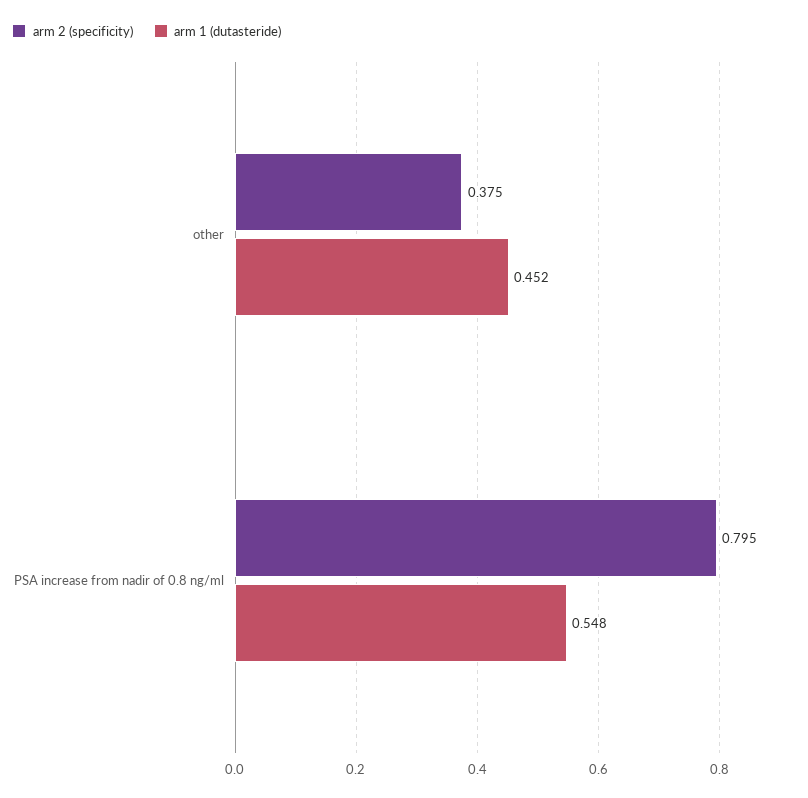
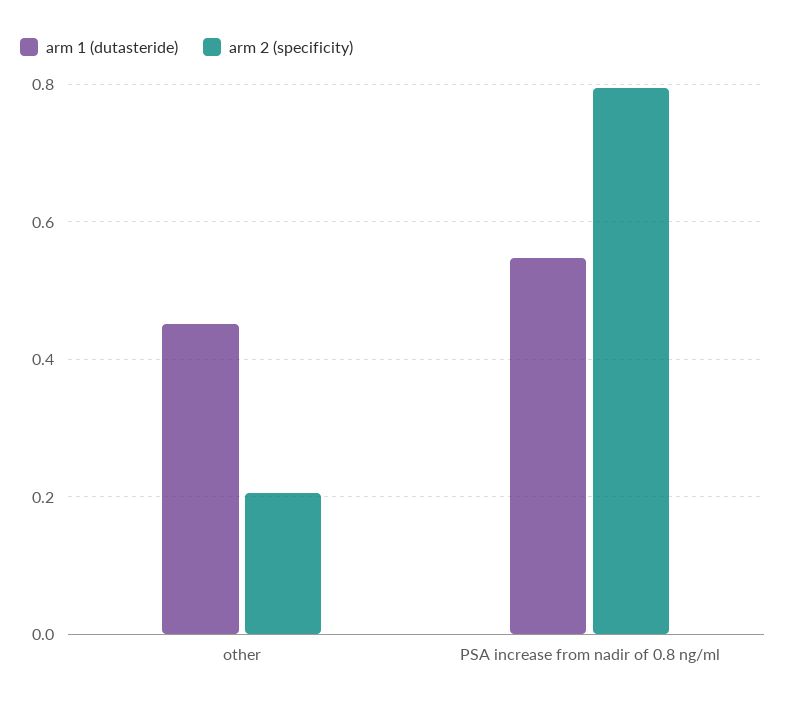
arm 2 (specificity), other: 0.375 -> 0.2

